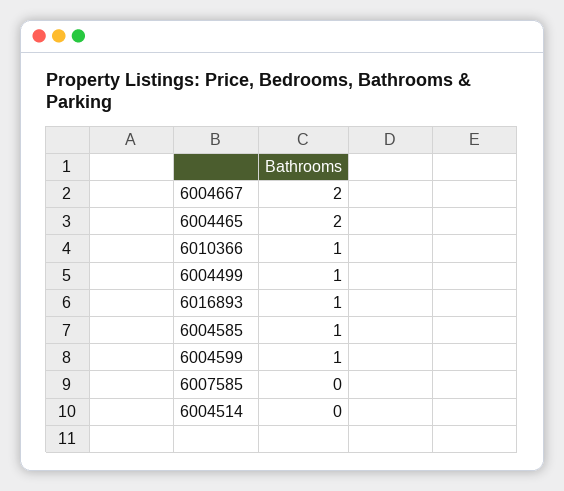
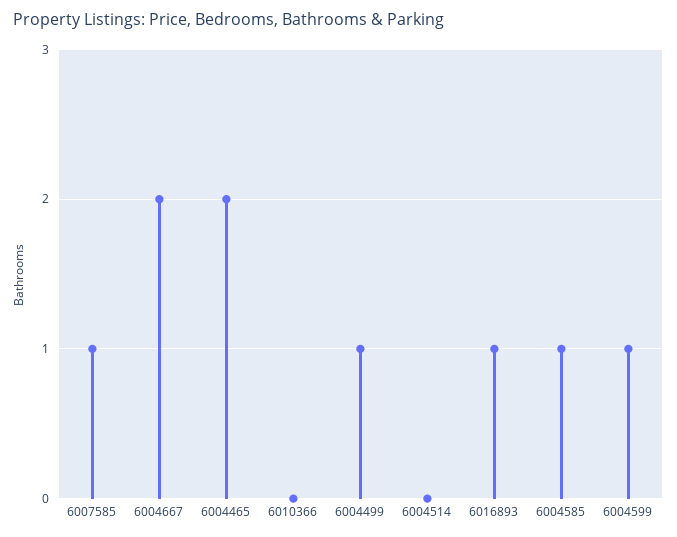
6010366: 1 -> 0
6007585: 0 -> 1

